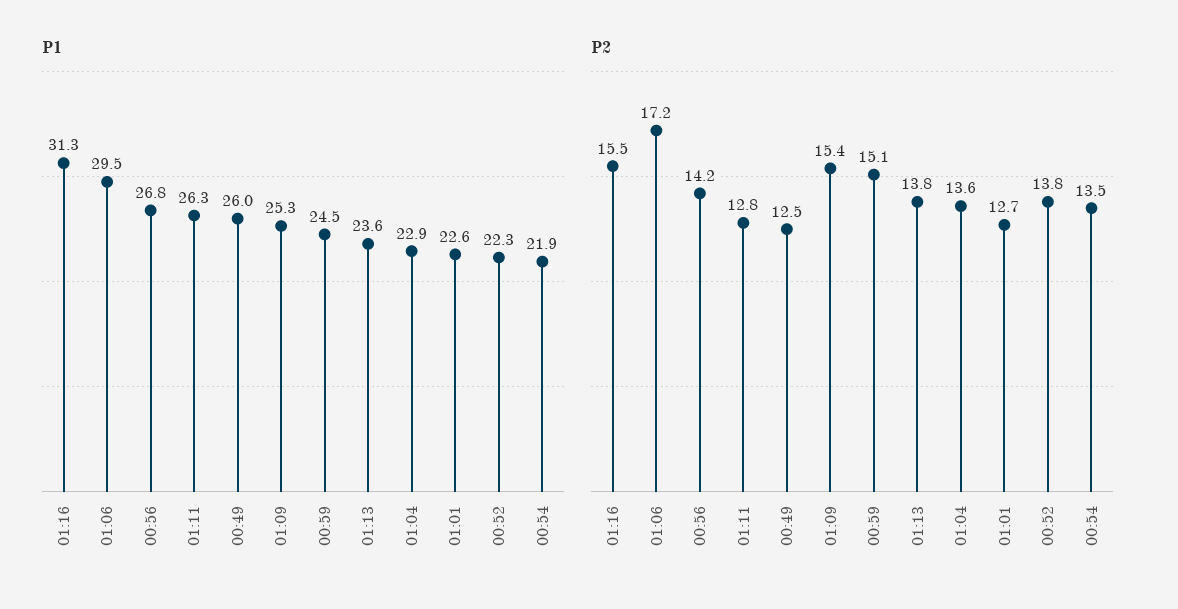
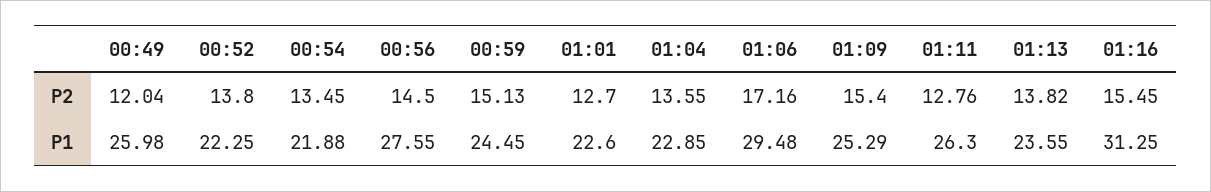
P1, 00:56: 26.8 -> 27.55
P2, 00:56: 14.2 -> 14.5
P2, 00:49: 12.5 -> 12.04

